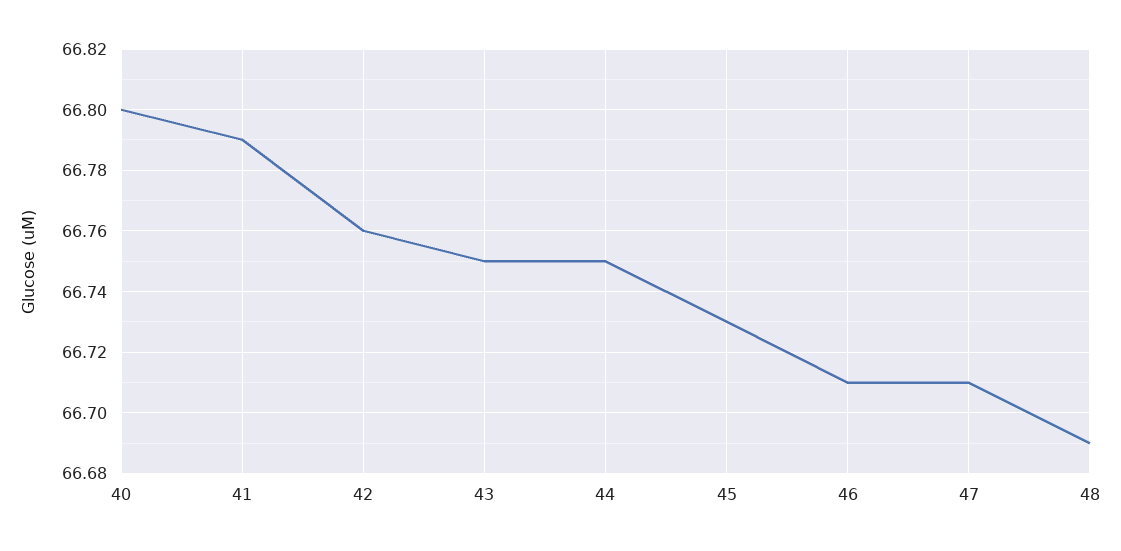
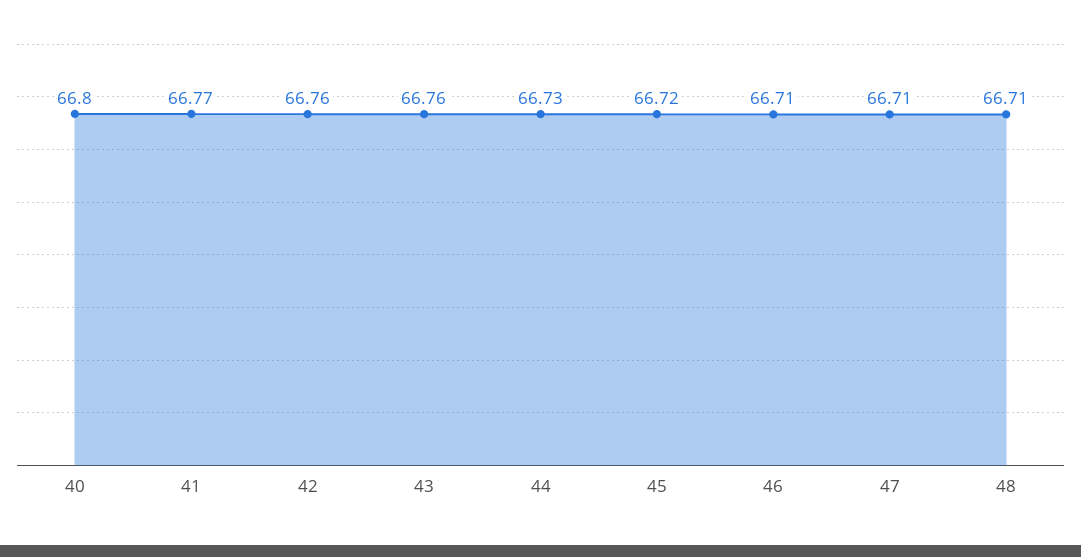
41: 66.79 -> 66.77
43: 66.75 -> 66.76
44: 66.75 -> 66.73
45: 66.73 -> 66.72
48: 66.69 -> 66.71

